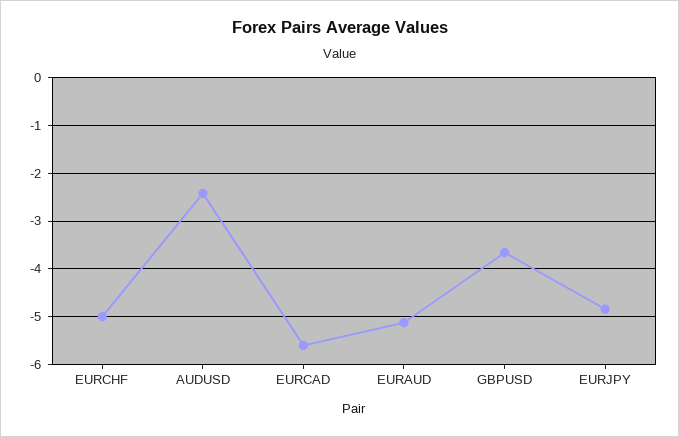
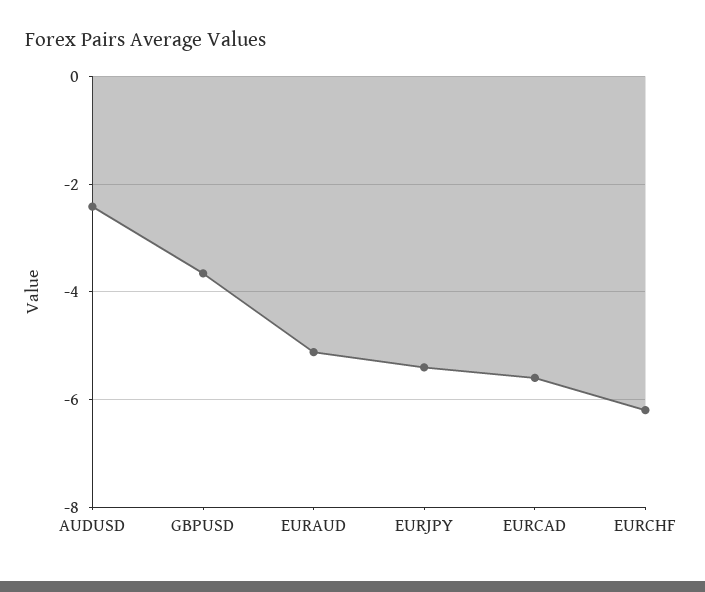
EURCHF: -5 -> -6.2
EURJPY: -4.8 -> -5.4

